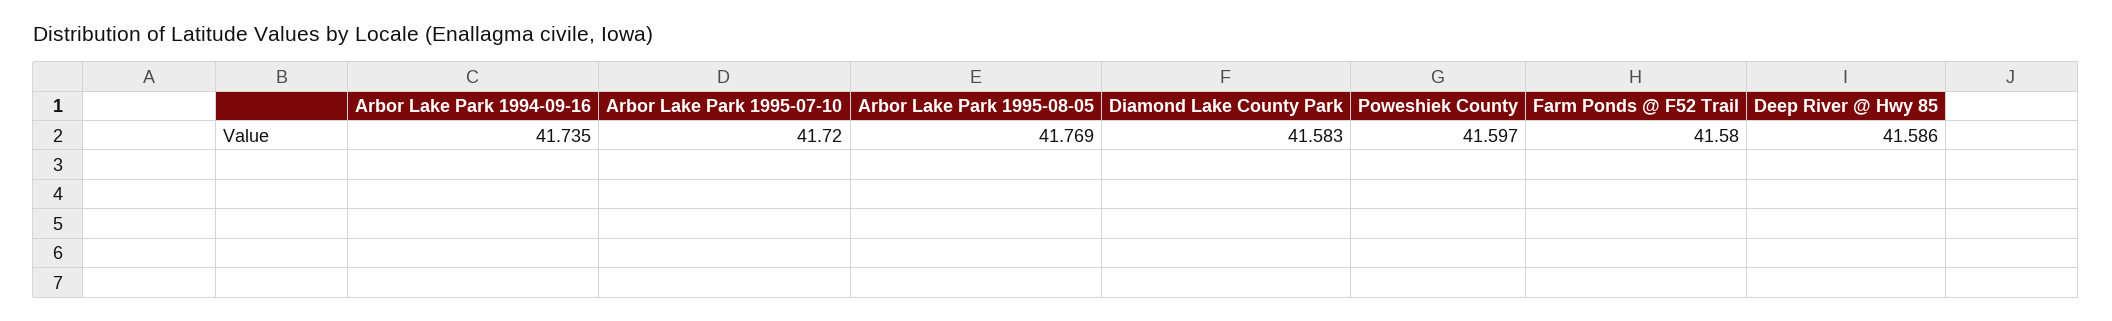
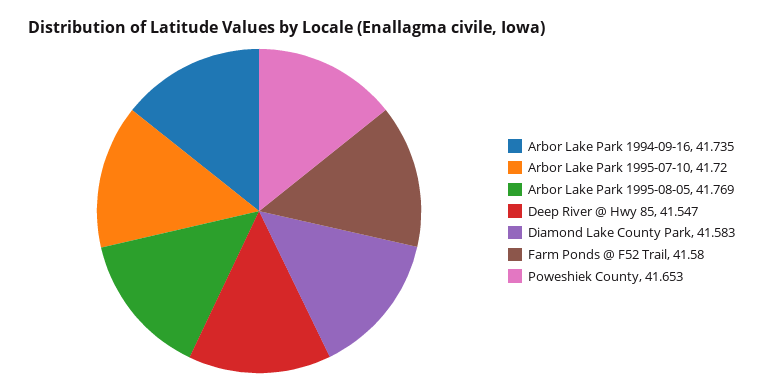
Poweshiek County: 41.597 -> 41.653
Deep River @ Hwy 85: 41.586 -> 41.547

